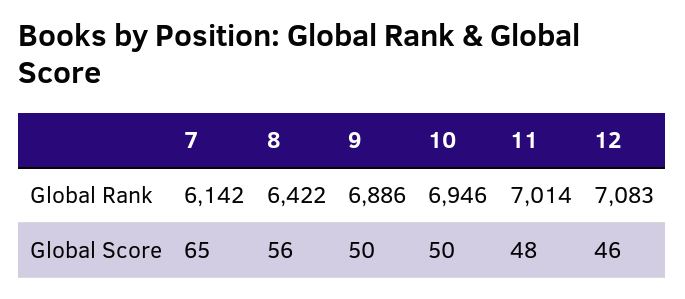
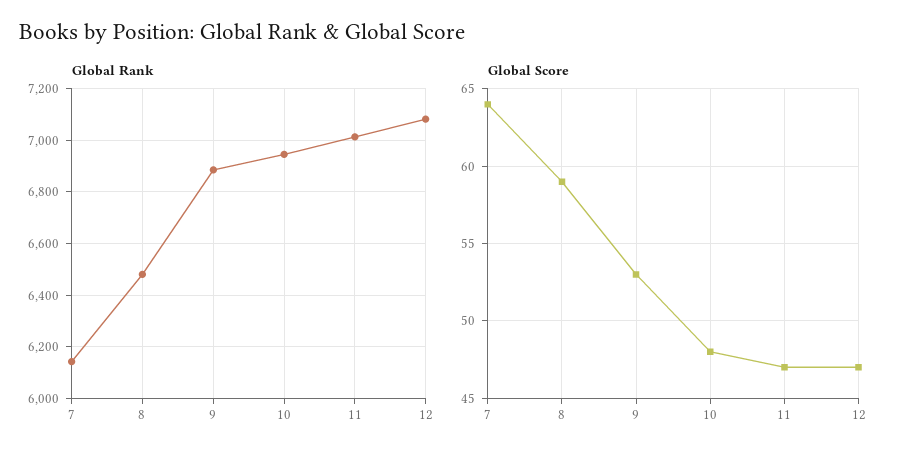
Global Rank, 8: 6422 -> 6475
Global Score, 7: 65 -> 64
Global Score, 8: 56 -> 59
Global Score, 9: 50 -> 53
Global Score, 10: 50 -> 48
Global Score, 11: 48 -> 47
Global Score, 12: 46 -> 47

